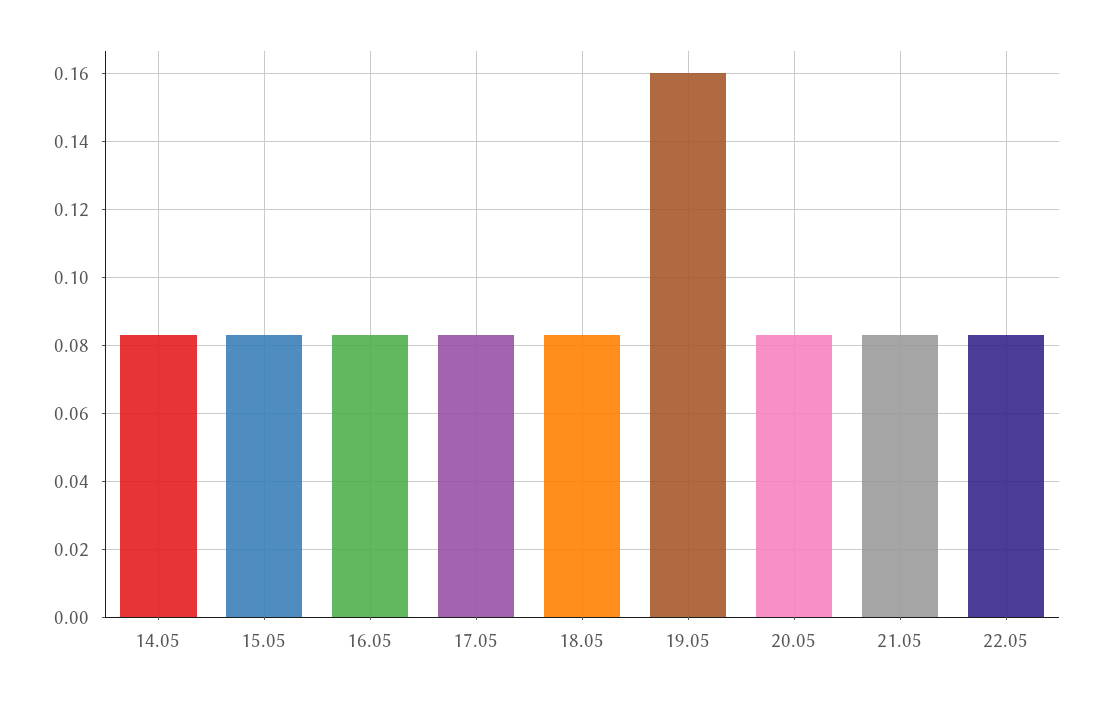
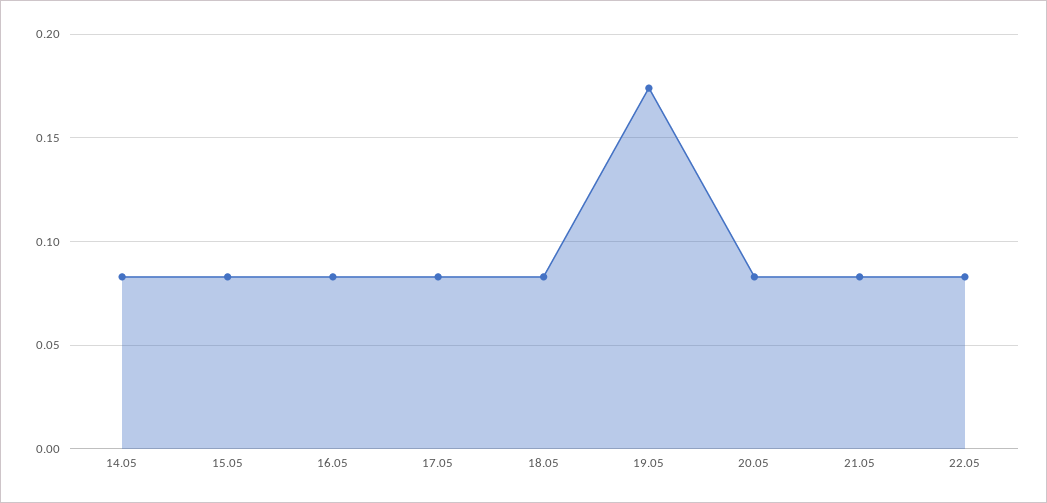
19.05: 0.16 -> 0.175

